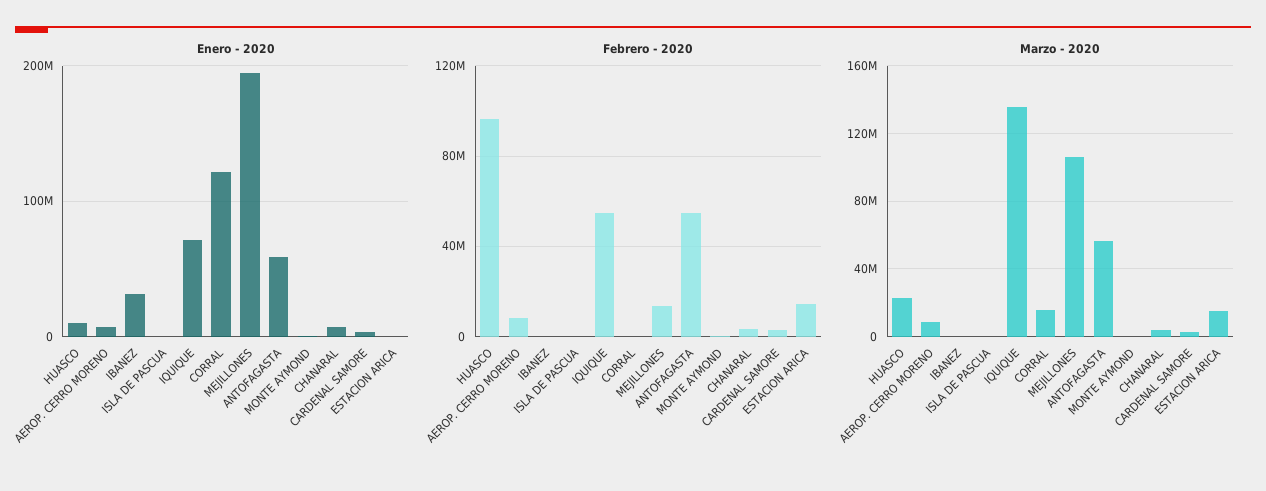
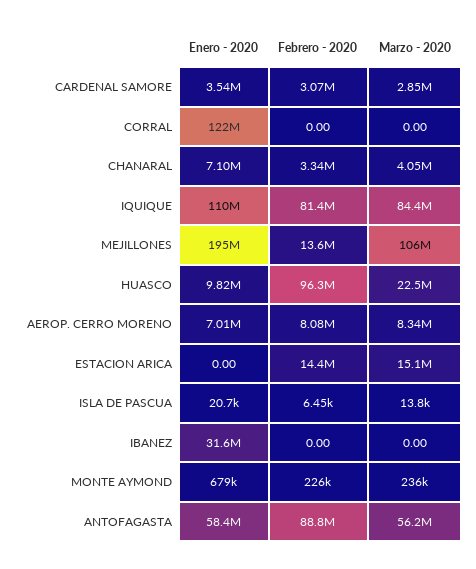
Enero - 2020, IQUIQUE: 70000000 -> 110000000
Febrero - 2020, IQUIQUE: 55000000 -> 81400000
Febrero - 2020, ANTOFAGASTA: 55000000 -> 88800000
Marzo - 2020, IQUIQUE: 135000000 -> 84400000
Marzo - 2020, CORRAL: 15000000 -> 0

